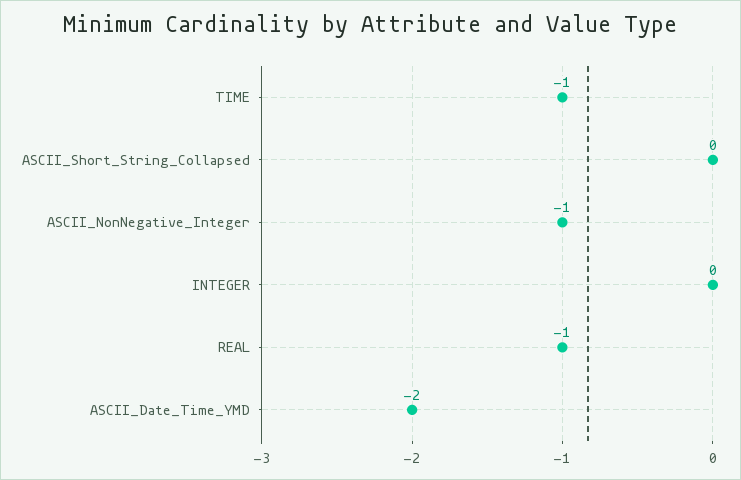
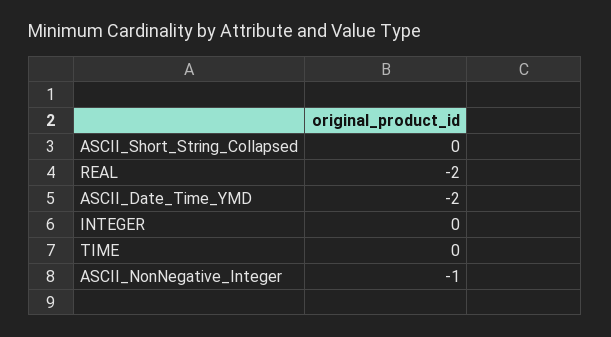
TIME: -1 -> 0
REAL: -1 -> -2

